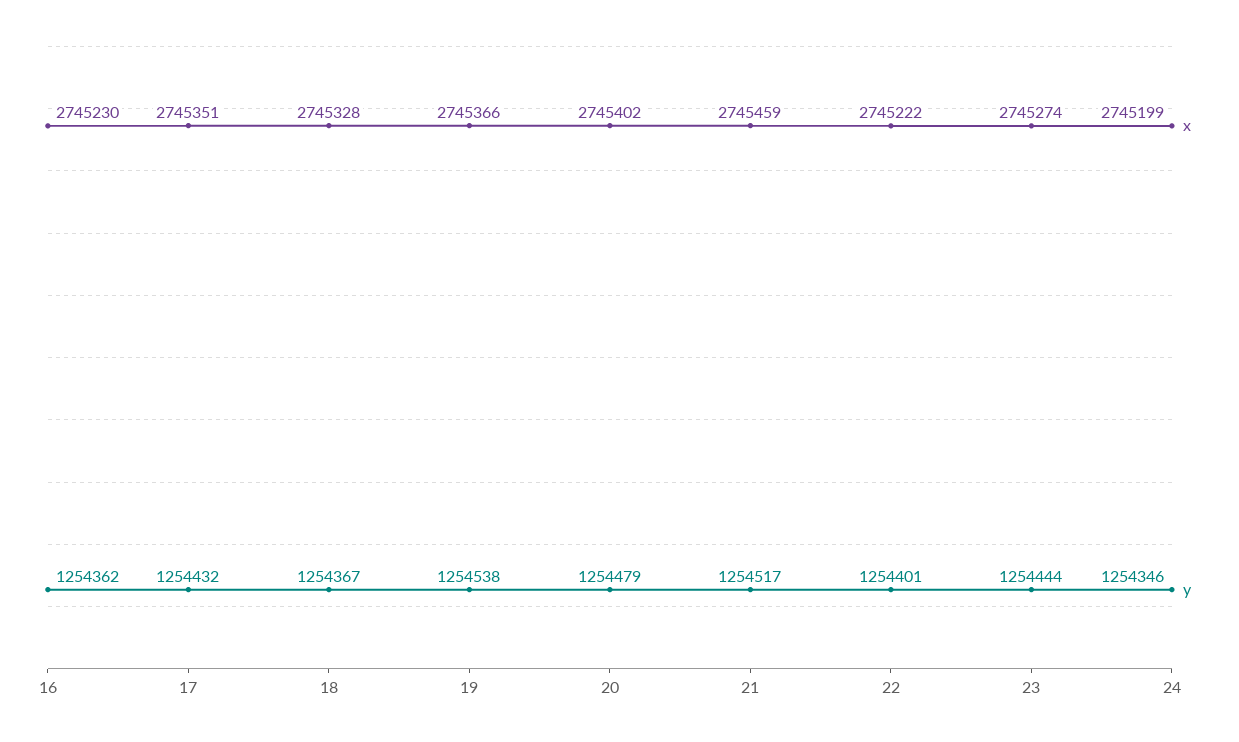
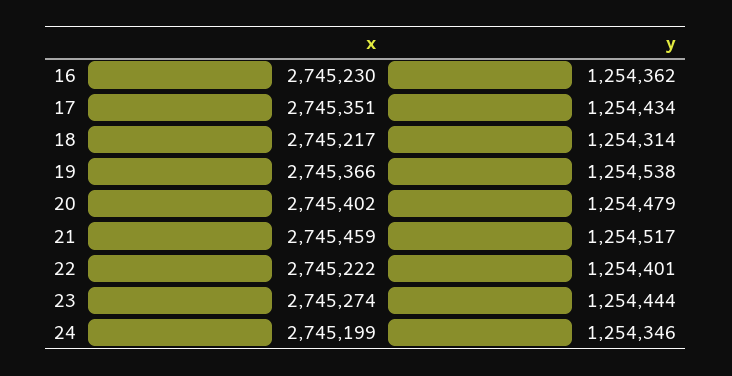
y, 17: 1254432 -> 1254434
x, 18: 2745328 -> 2745217
y, 18: 1254367 -> 1254314

